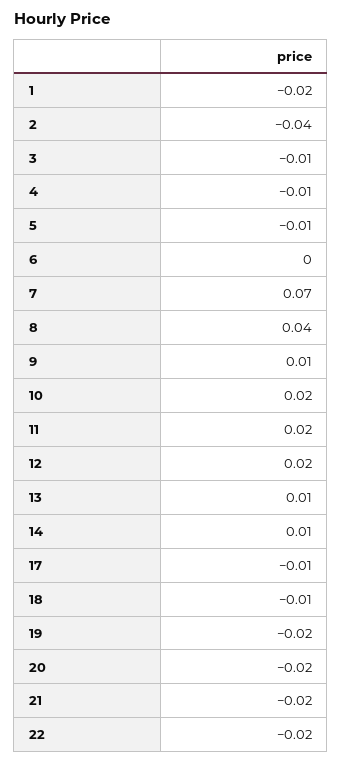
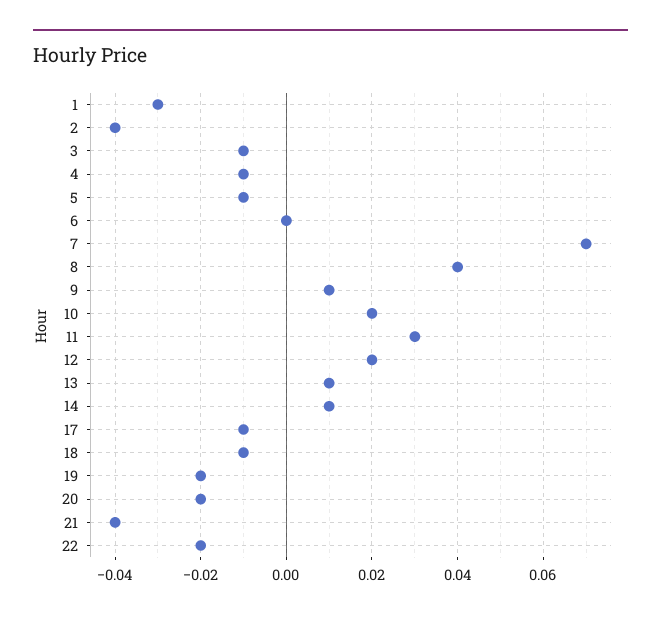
1: -0.02 -> -0.03
11: 0.02 -> 0.03
21: -0.02 -> -0.04

